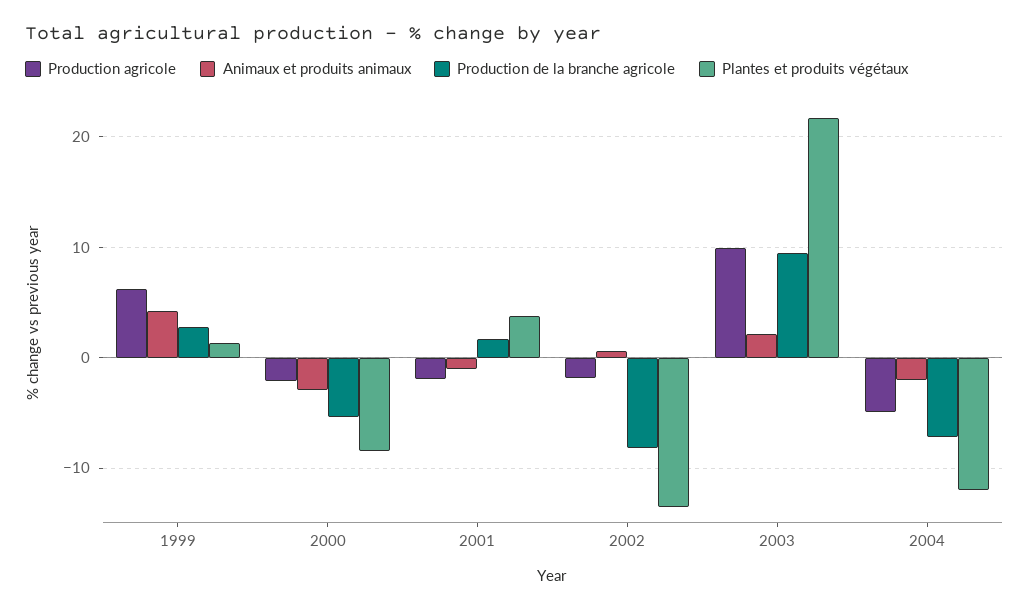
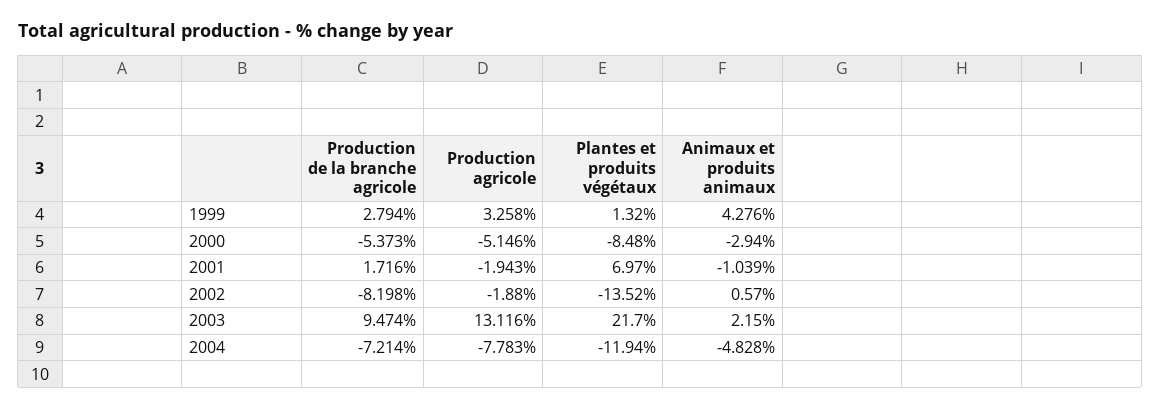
Production agricole, 1999: 6 -> 3.258
Production agricole, 2000: -2 -> -5.146
Plantes et produits végétaux, 2001: 4 -> 6.97
Production agricole, 2003: 10 -> 13.116
Production agricole, 2004: -5 -> -7.783
Animaux et produits animaux, 2004: -2 -> -4.828

